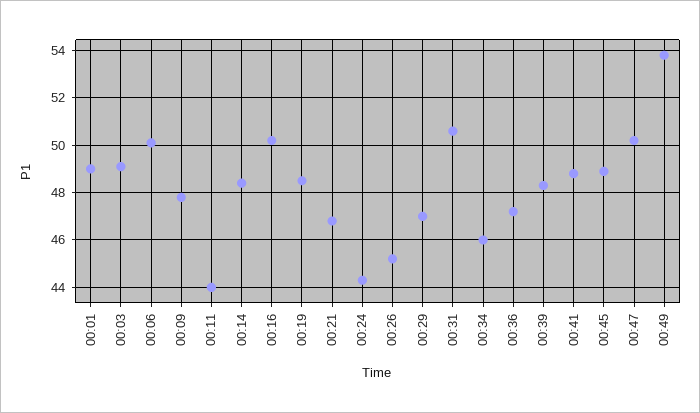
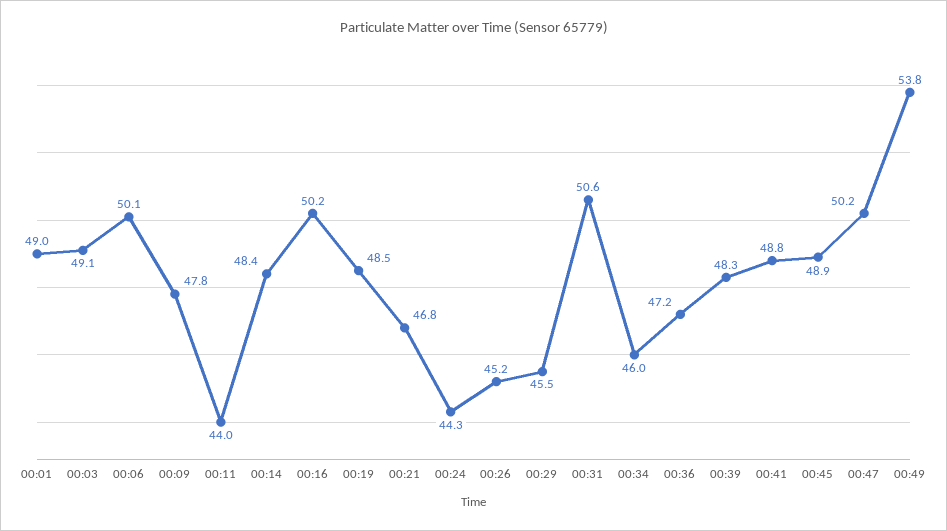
00:29: 47 -> 45.5

